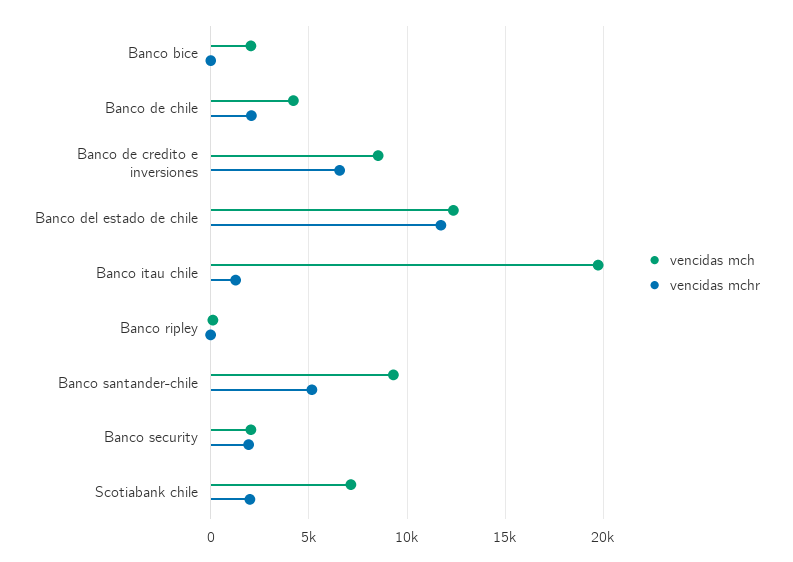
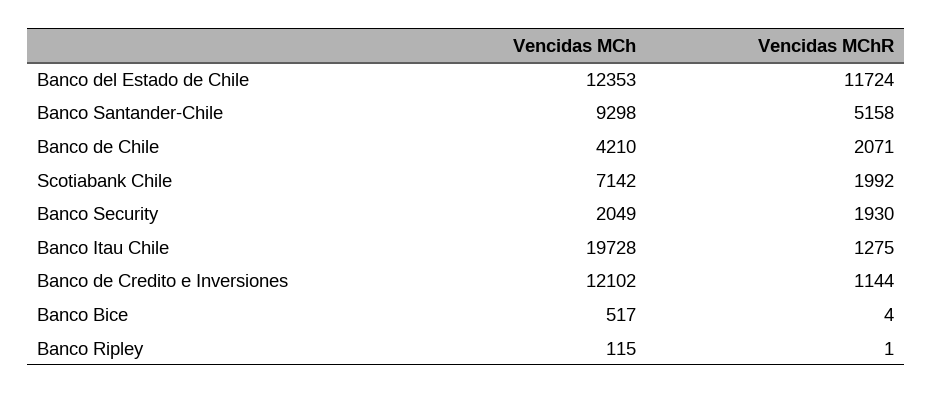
vencidas mch, Banco bice: 2000 -> 517
vencidas mch, Banco de credito e inversiones: 8500 -> 12102
vencidas mchr, Banco de credito e inversiones: 6500 -> 1144

